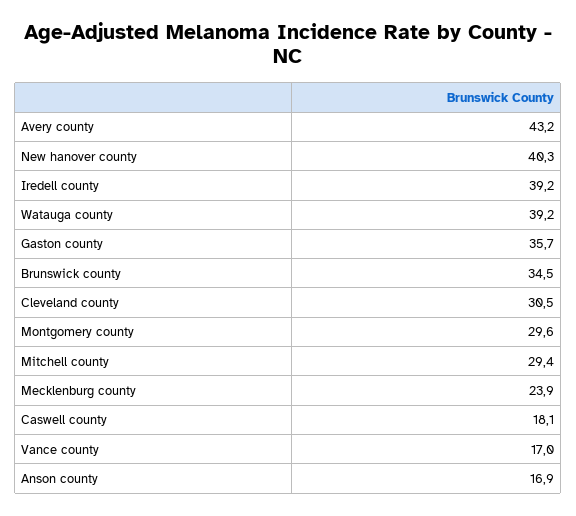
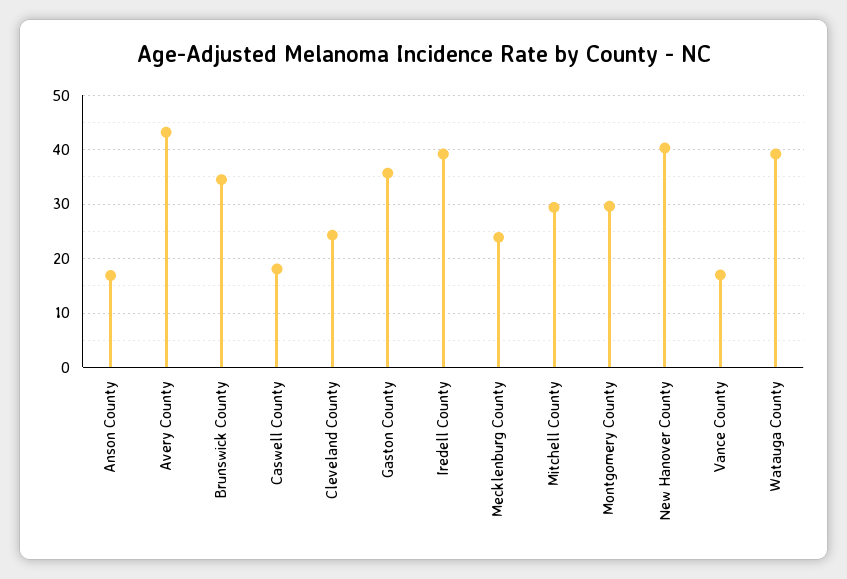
Cleveland county: 30.5 -> 24

